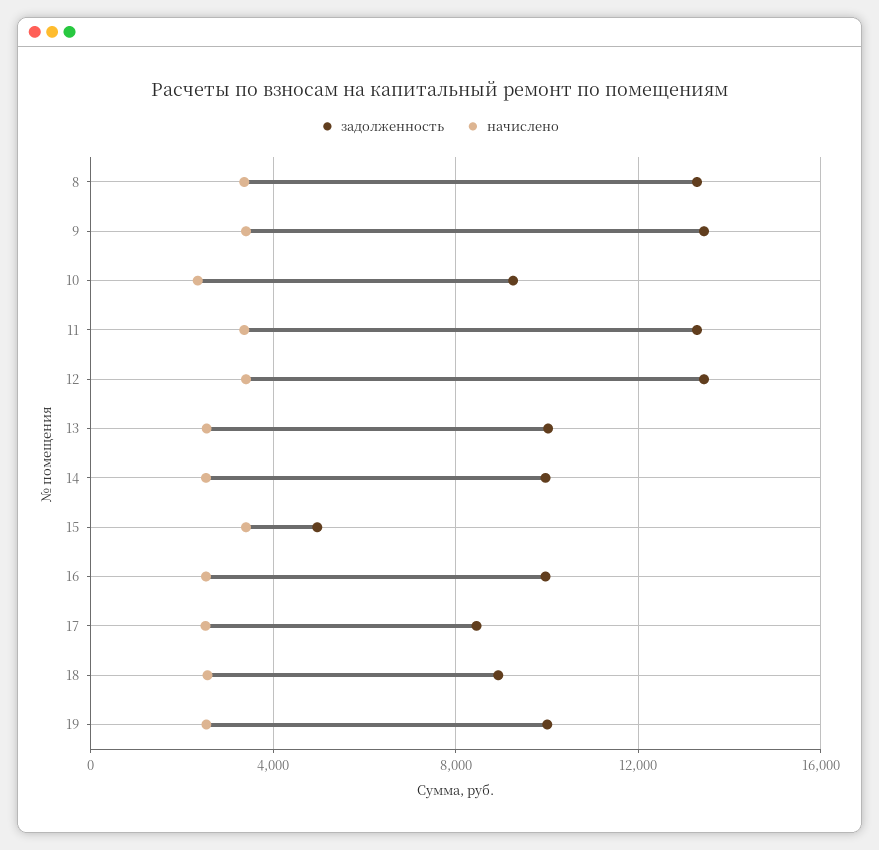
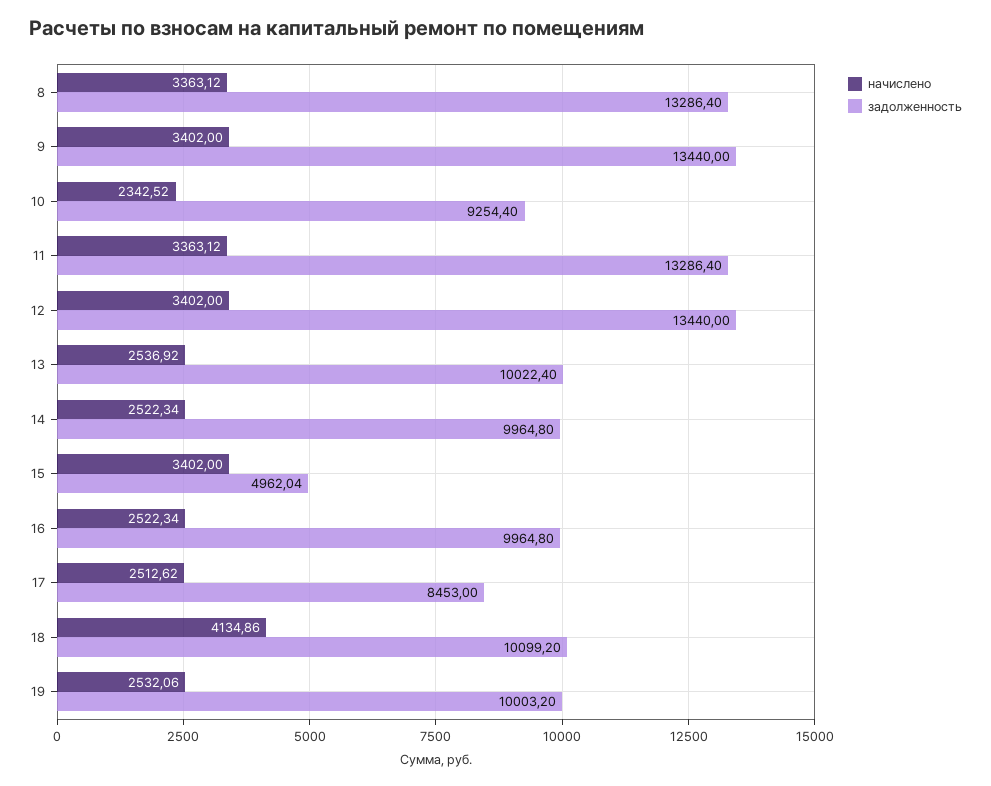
задолженность, 18: 9000 -> 10099.2
начислено, 18: 2500 -> 4134.86

